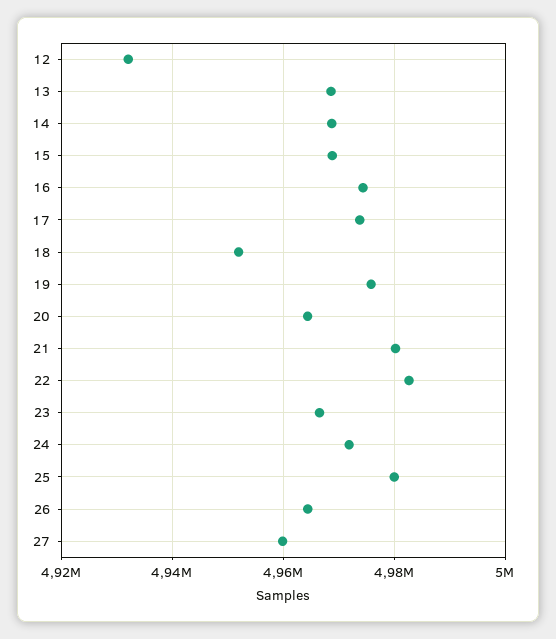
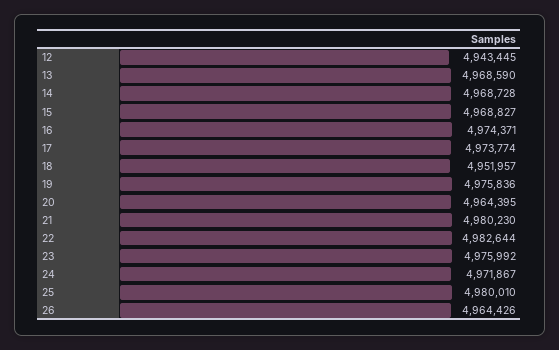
12: 4932000 -> 4943445
23: 4966000 -> 4975992
27: 4960000 -> none

